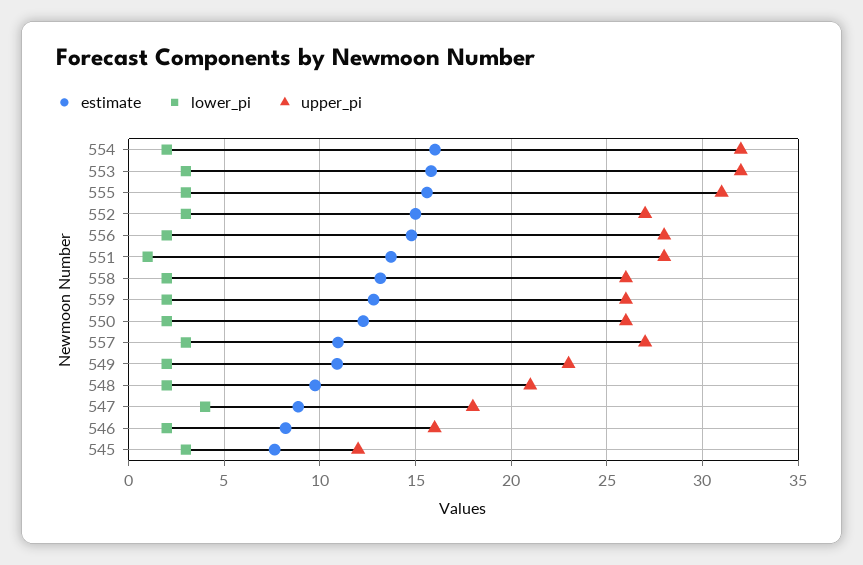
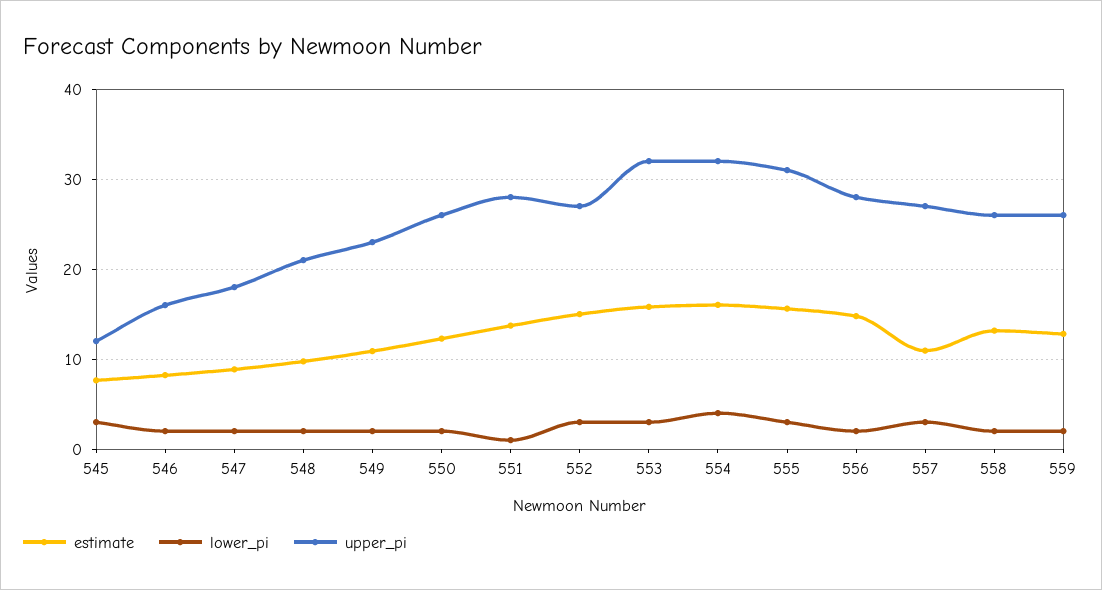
lower_pi, 554: 2 -> 4
lower_pi, 547: 4 -> 2

